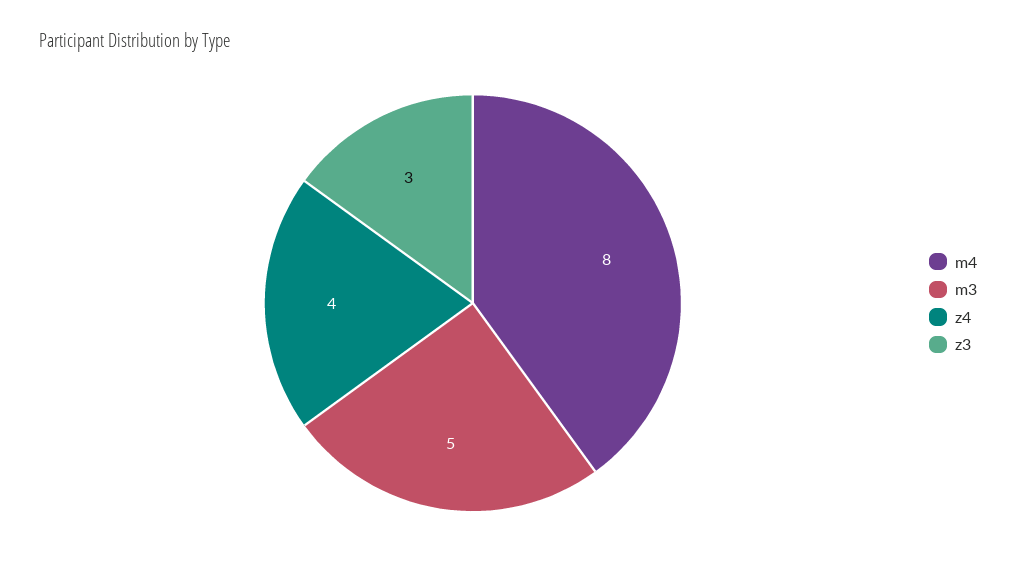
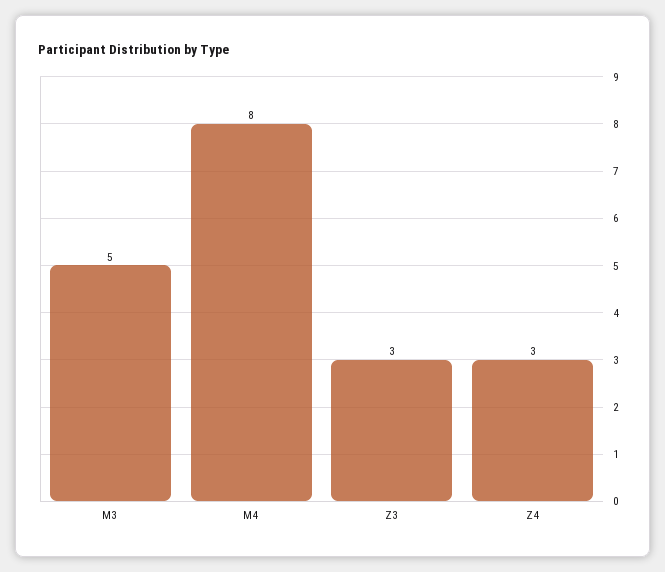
z4: 4 -> 3

